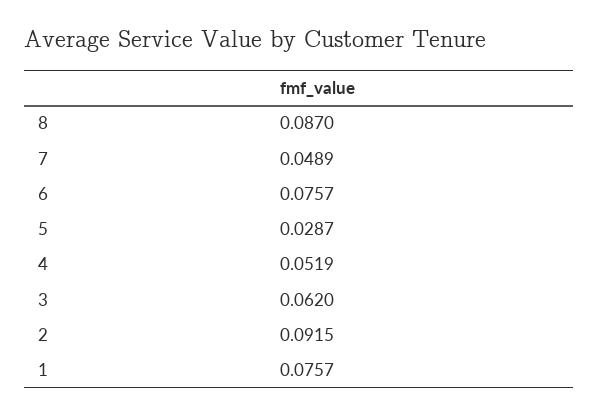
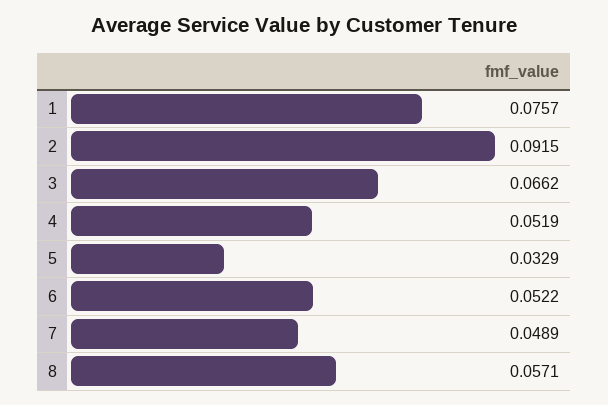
8: 0.087 -> 0.0571
6: 0.0757 -> 0.0522
5: 0.0287 -> 0.0329
3: 0.062 -> 0.0662

